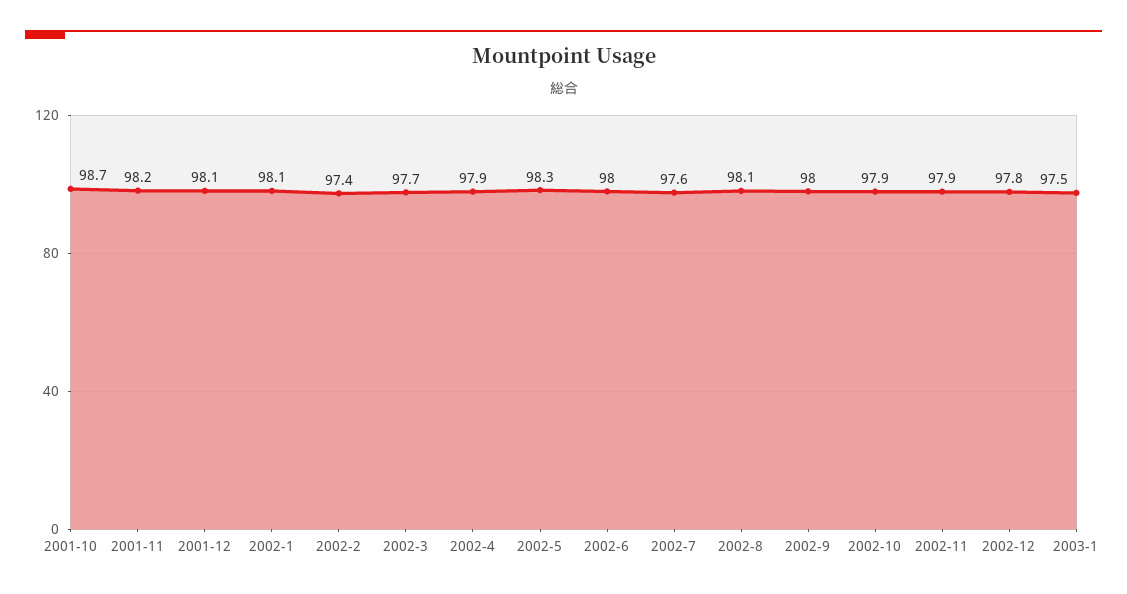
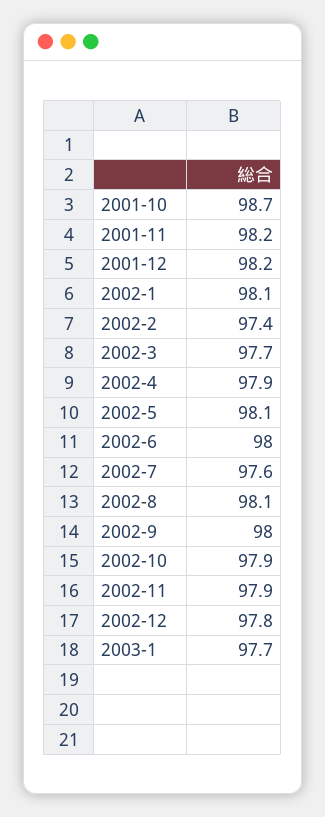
2001-12: 98.1 -> 98.2
2002-5: 98.3 -> 98.1
2003-1: 97.5 -> 97.7

